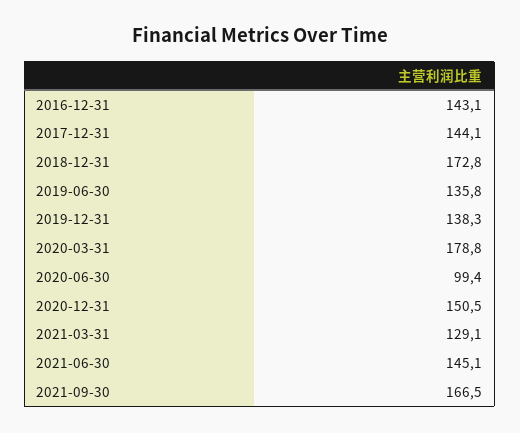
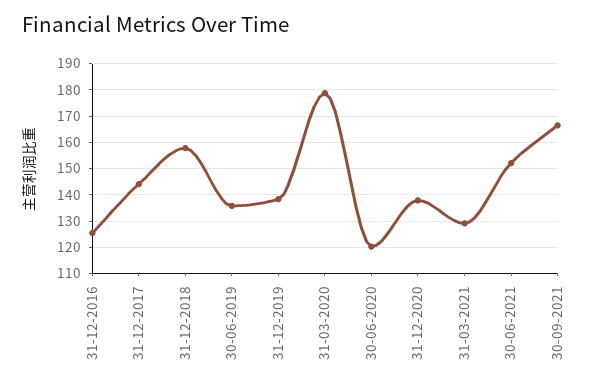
2016-12-31: 143.1 -> 125
2018-12-31: 172.8 -> 157.5
2020-06-30: 99.4 -> 120
2020-12-31: 150.5 -> 137.5
2021-06-30: 145.1 -> 152.5

